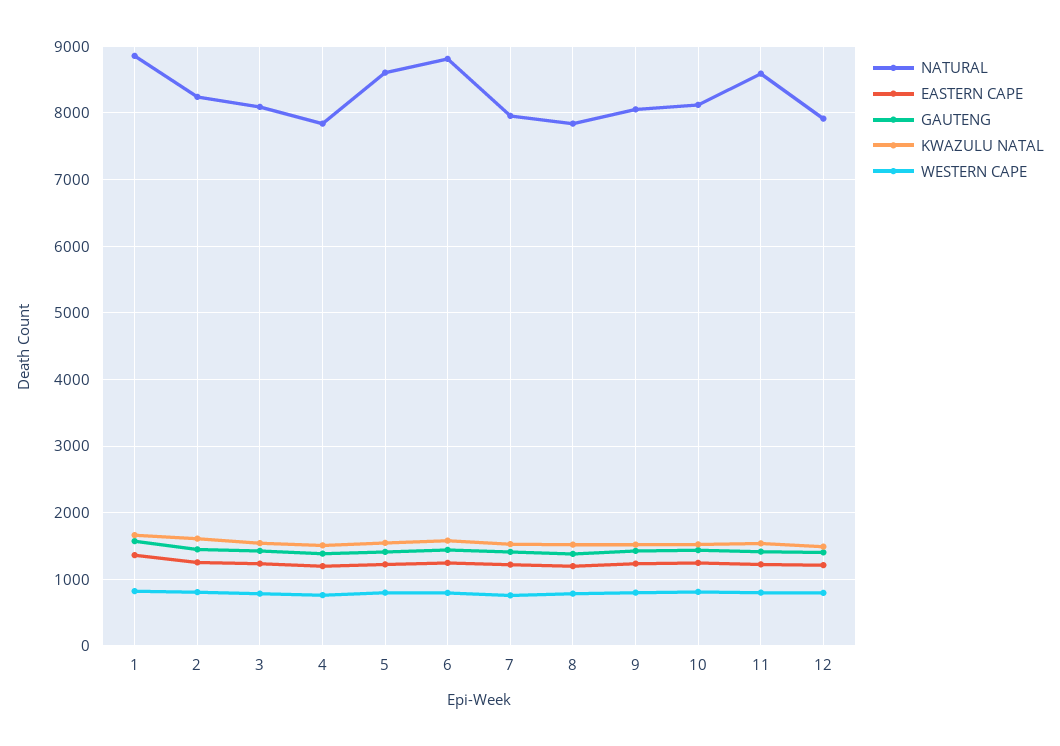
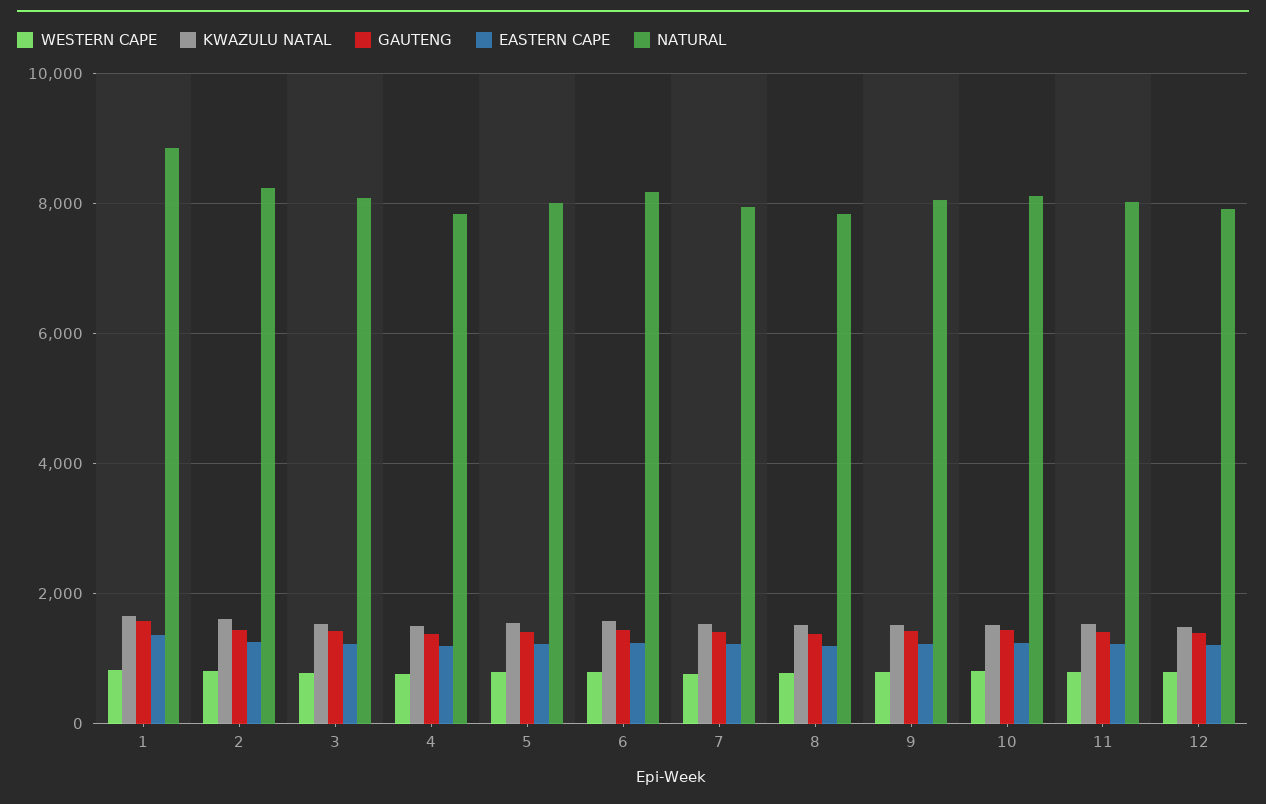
NATURAL, 5: 8600 -> 8000
NATURAL, 6: 8800 -> 8200
NATURAL, 11: 8600 -> 8000

